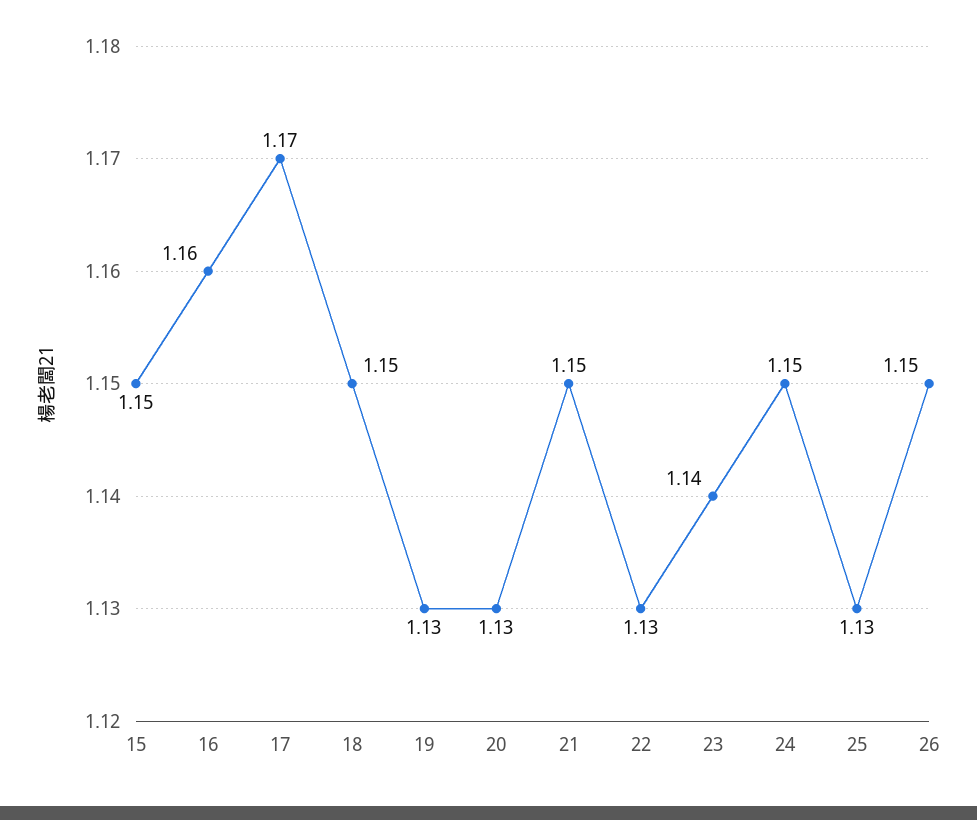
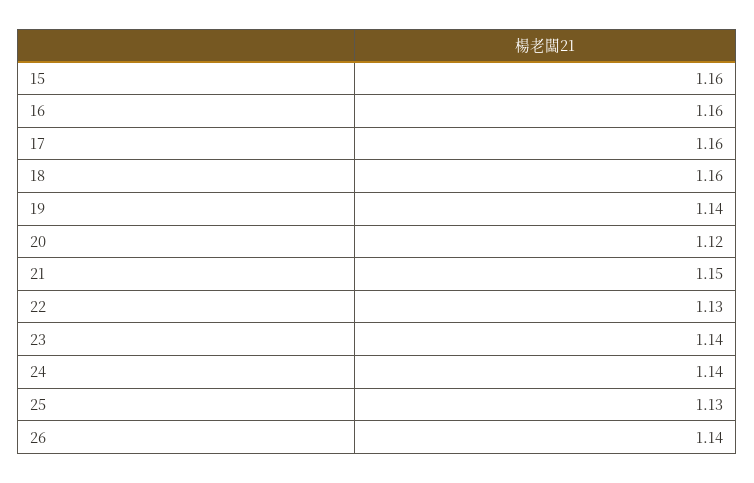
15: 1.15 -> 1.16
17: 1.17 -> 1.16
18: 1.15 -> 1.16
19: 1.13 -> 1.14
20: 1.13 -> 1.12
24: 1.15 -> 1.14
26: 1.15 -> 1.14

